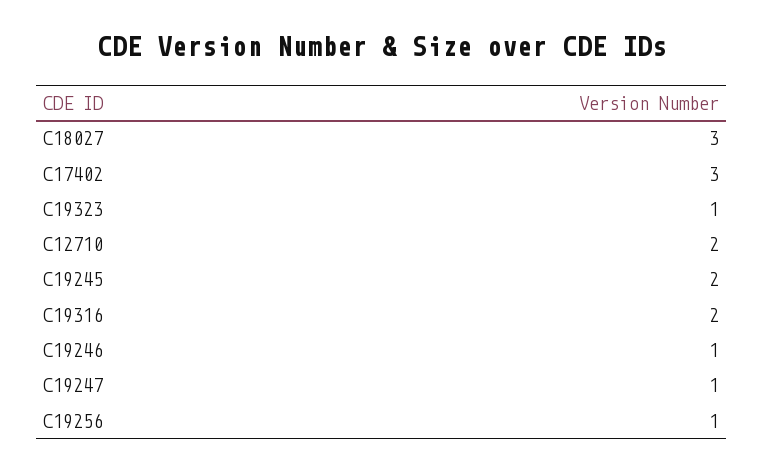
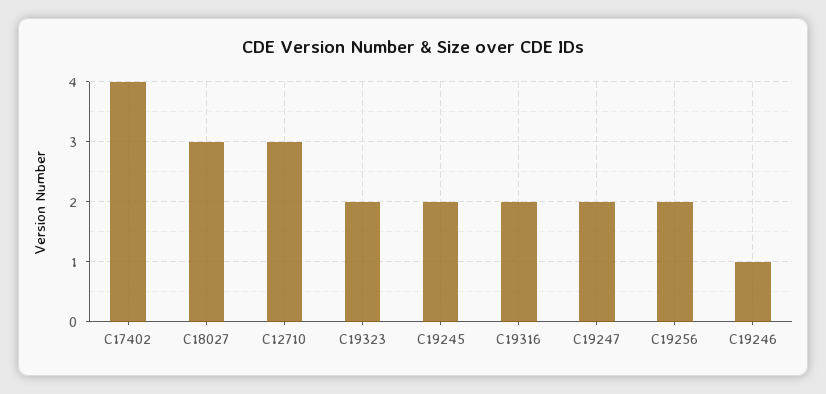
C17402: 3 -> 4
C19323: 1 -> 2
C12710: 2 -> 3
C19247: 1 -> 2
C19256: 1 -> 2

